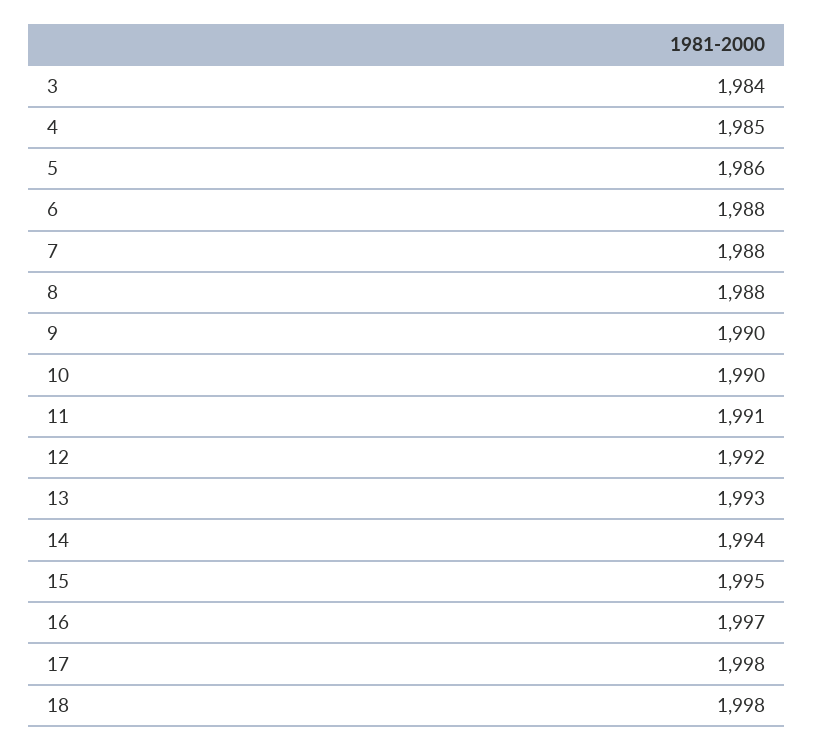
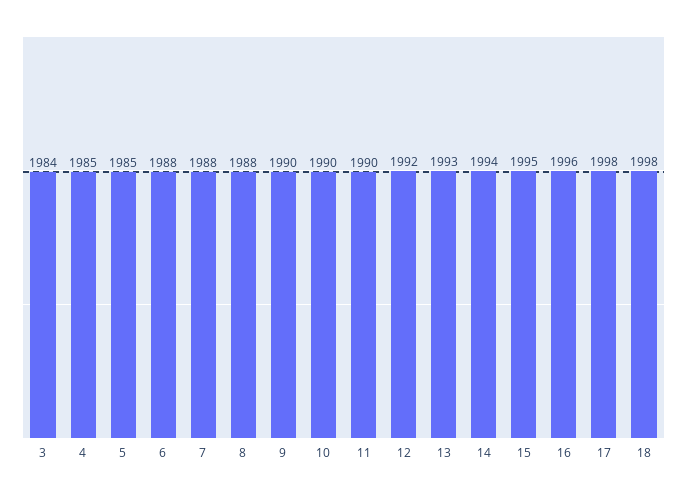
5: 1986 -> 1985
11: 1991 -> 1990
16: 1997 -> 1996

